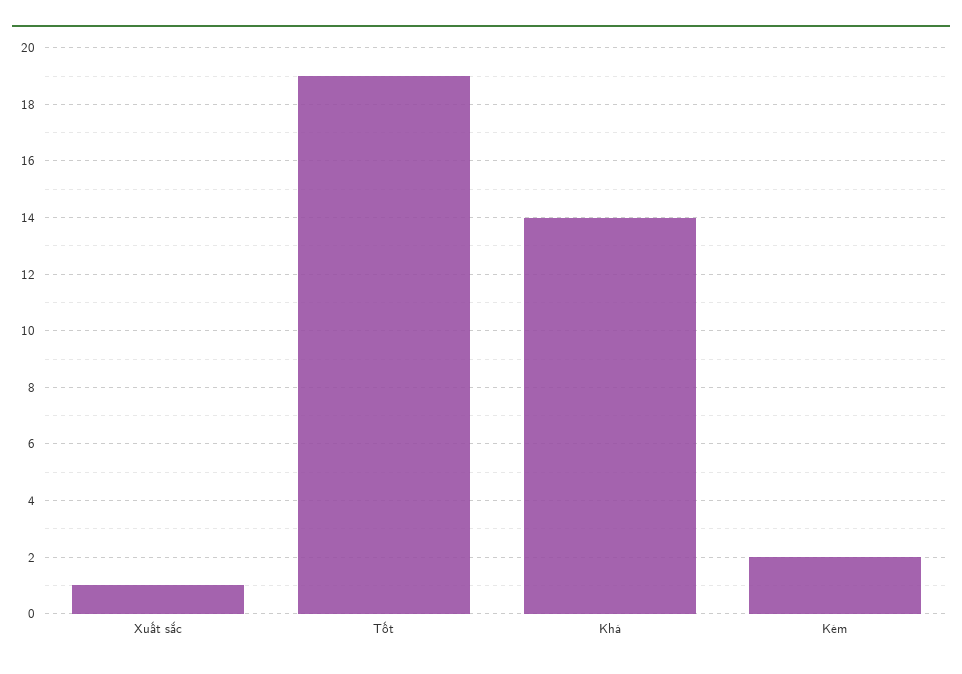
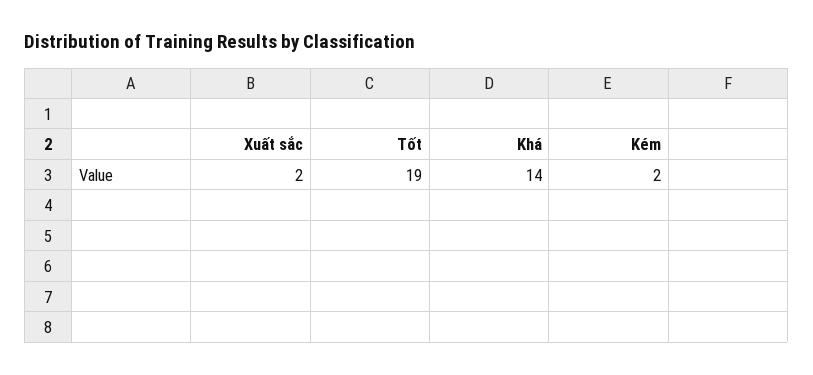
Xuất sắc: 1 -> 2

